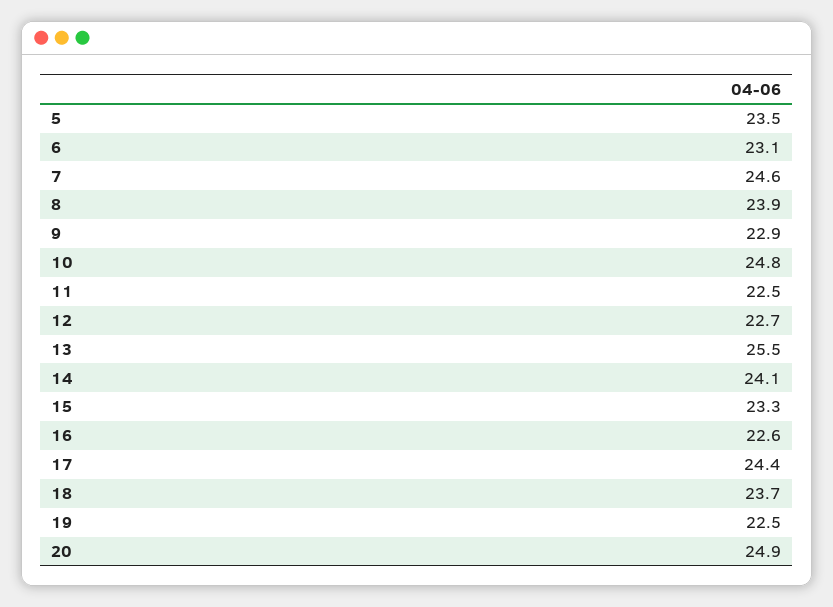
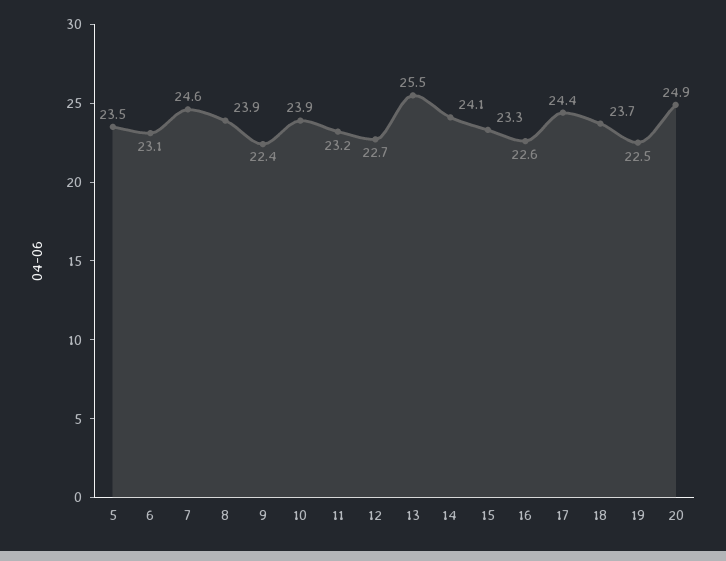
9: 22.9 -> 22.4
10: 24.8 -> 23.9
11: 22.5 -> 23.2

